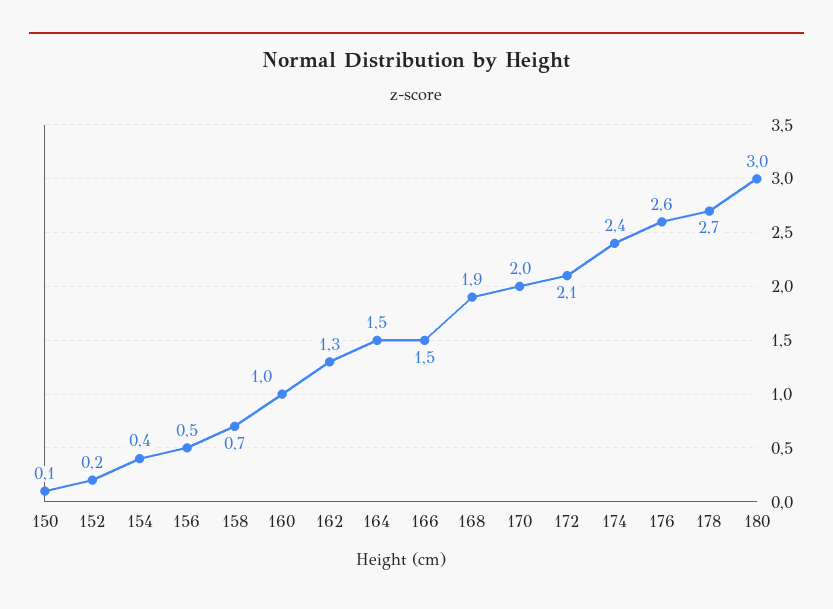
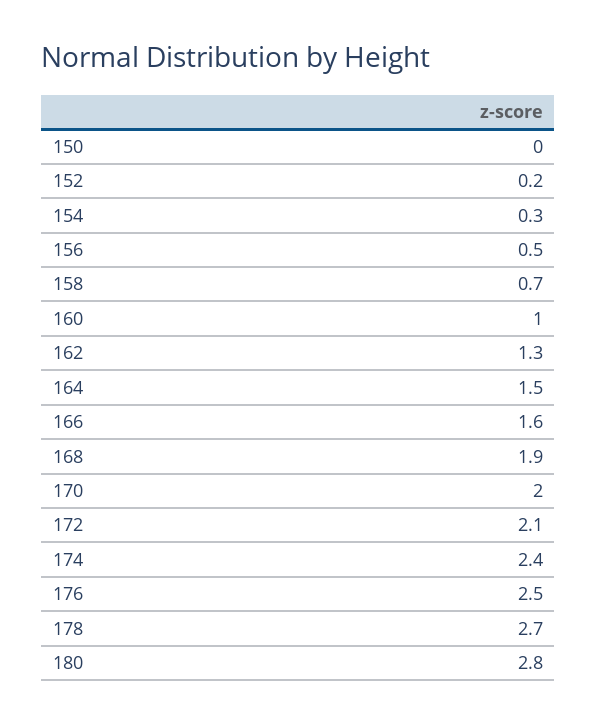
150: 0.1 -> 0
154: 0.4 -> 0.3
166: 1.5 -> 1.6
176: 2.6 -> 2.5
180: 3 -> 2.8

